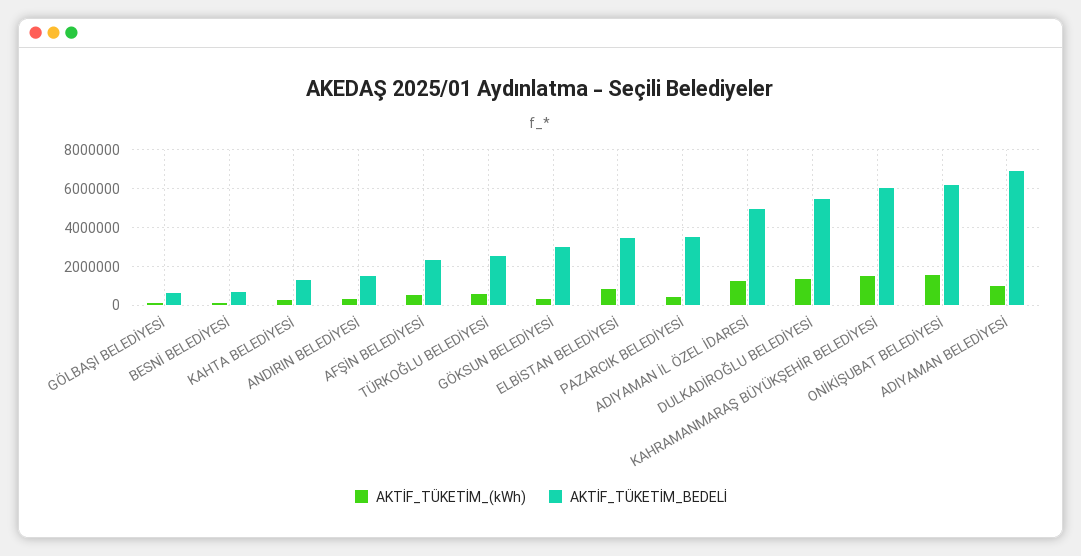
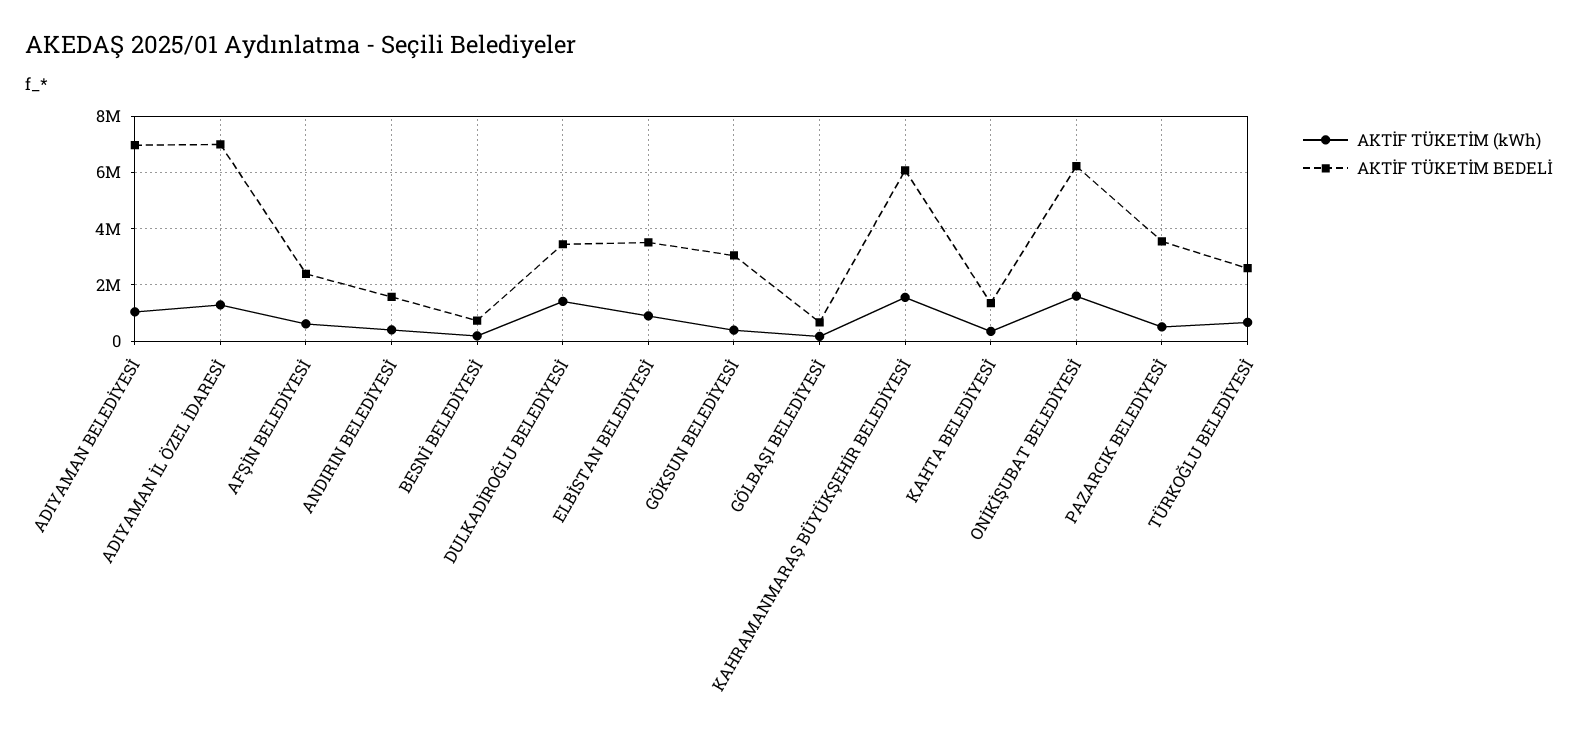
AKTİF_TÜKETİM_BEDELİ, ADIYAMAN İL ÖZEL İDARESİ: 5000000 -> 7000000
AKTİF_TÜKETİM_BEDELİ, DULKADİROĞLU BELEDİYESİ: 5500000 -> 3500000

